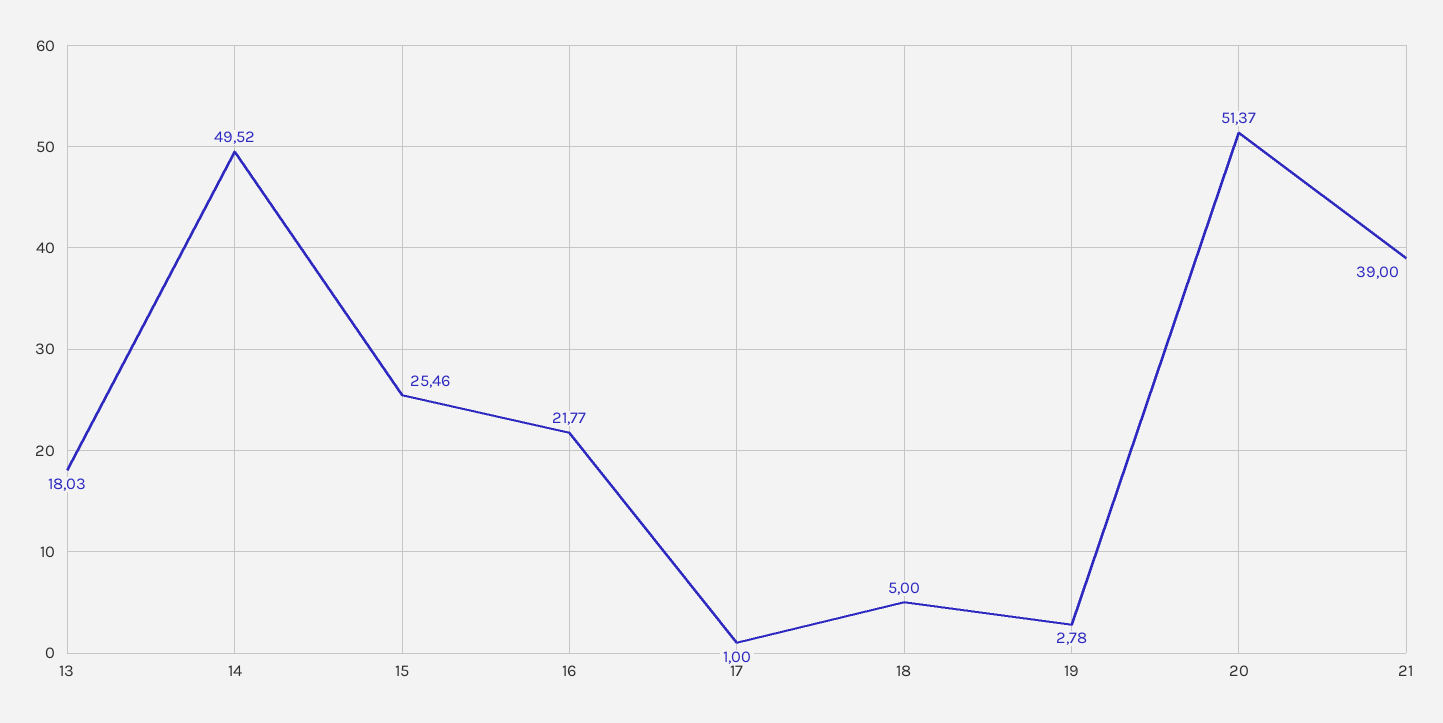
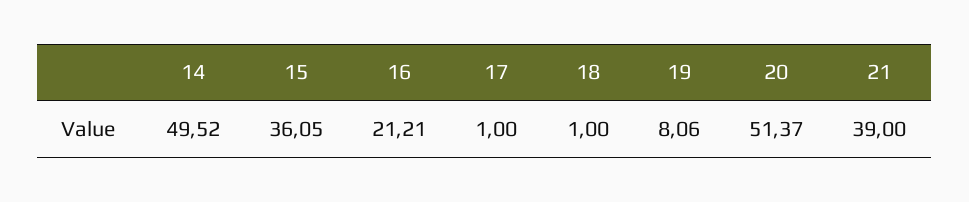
13: 18.03 -> none
15: 25.46 -> 36.05
16: 21.77 -> 21.21
18: 5 -> 1
19: 2.78 -> 8.06

